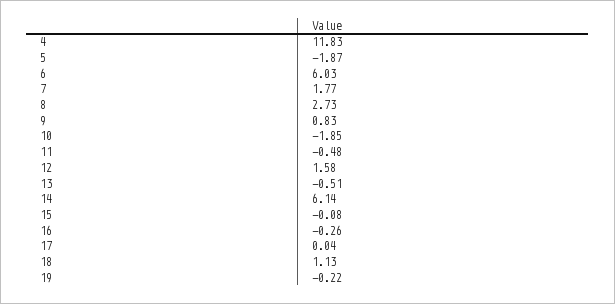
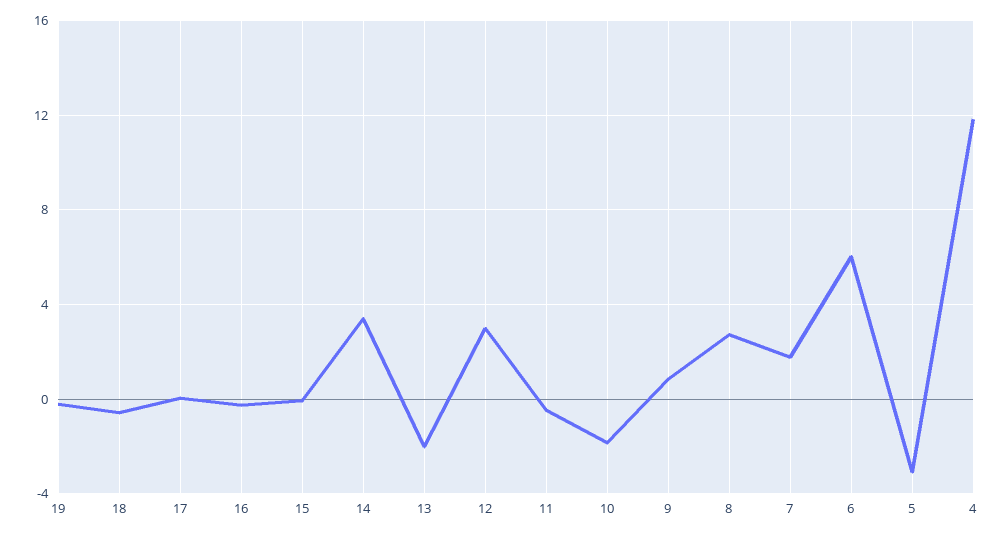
5: -1.87 -> -3
12: 1.58 -> 3
13: -0.51 -> -2
14: 6.14 -> 3.5
18: 1.13 -> -0.5

